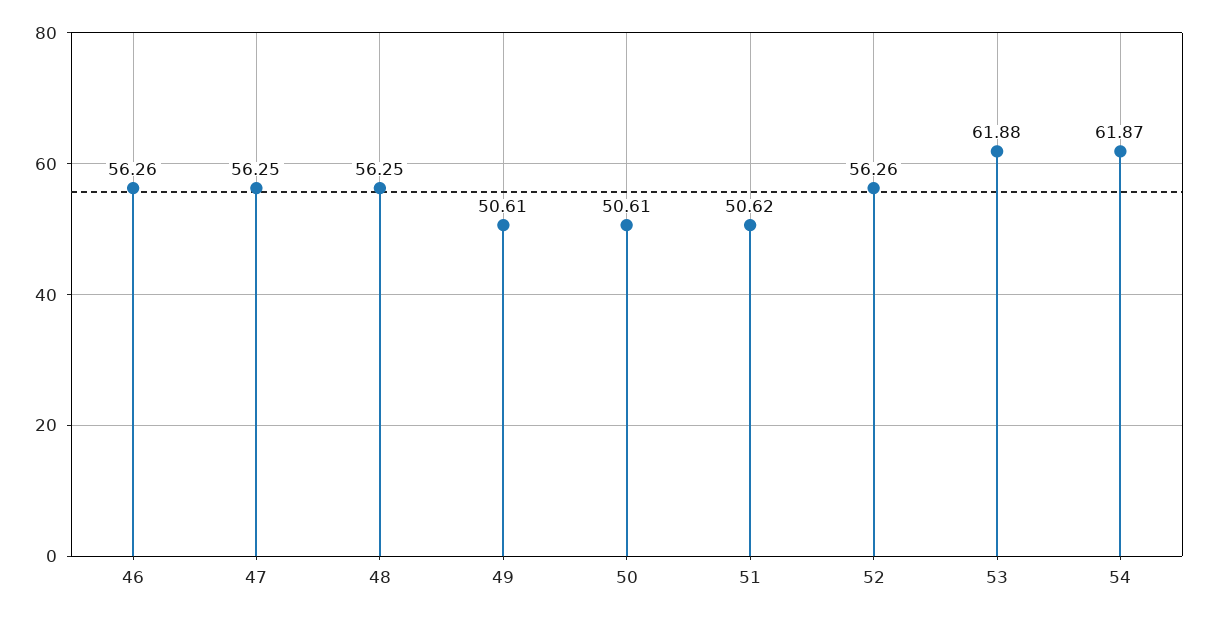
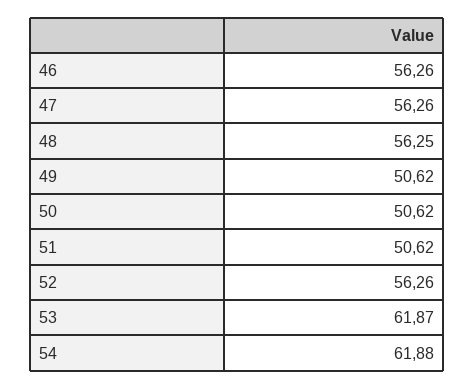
47: 56.25 -> 56.26
49: 50.61 -> 50.62
50: 50.61 -> 50.62
53: 61.88 -> 61.87
54: 61.87 -> 61.88

